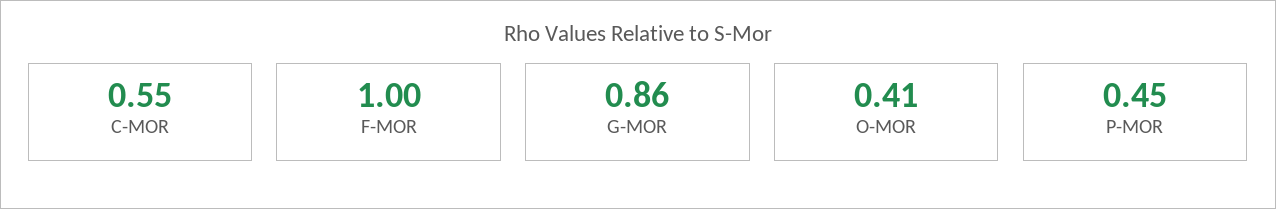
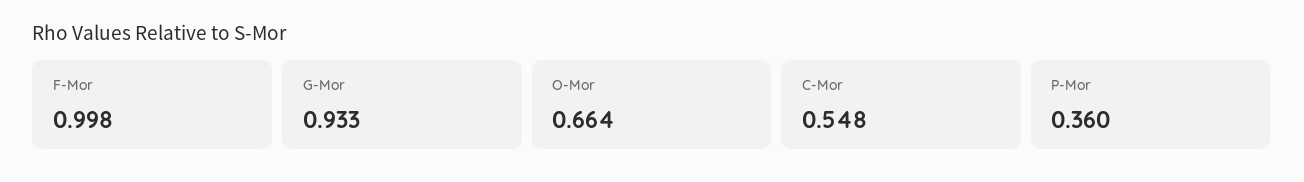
G-MOR: 0.86 -> 0.933
O-MOR: 0.41 -> 0.664
P-MOR: 0.45 -> 0.36

